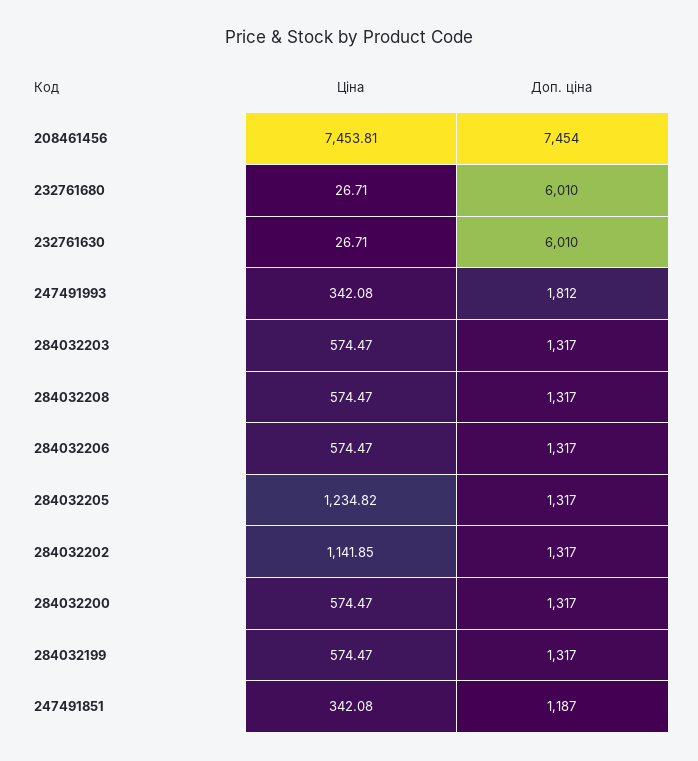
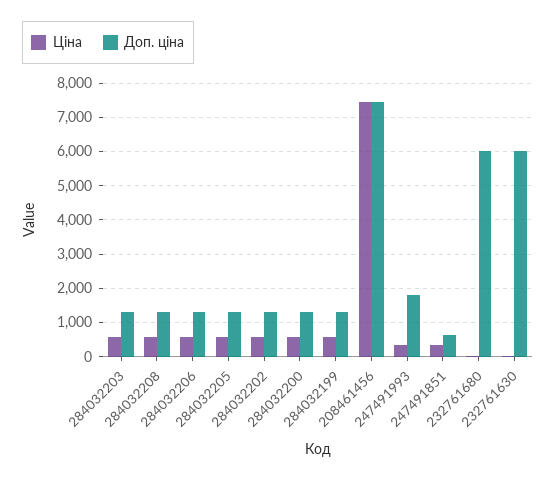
Ціна, 284032205: 1234.82 -> 600
Ціна, 284032202: 1141.85 -> 600
Доп. ціна, 247491851: 1187 -> 600

